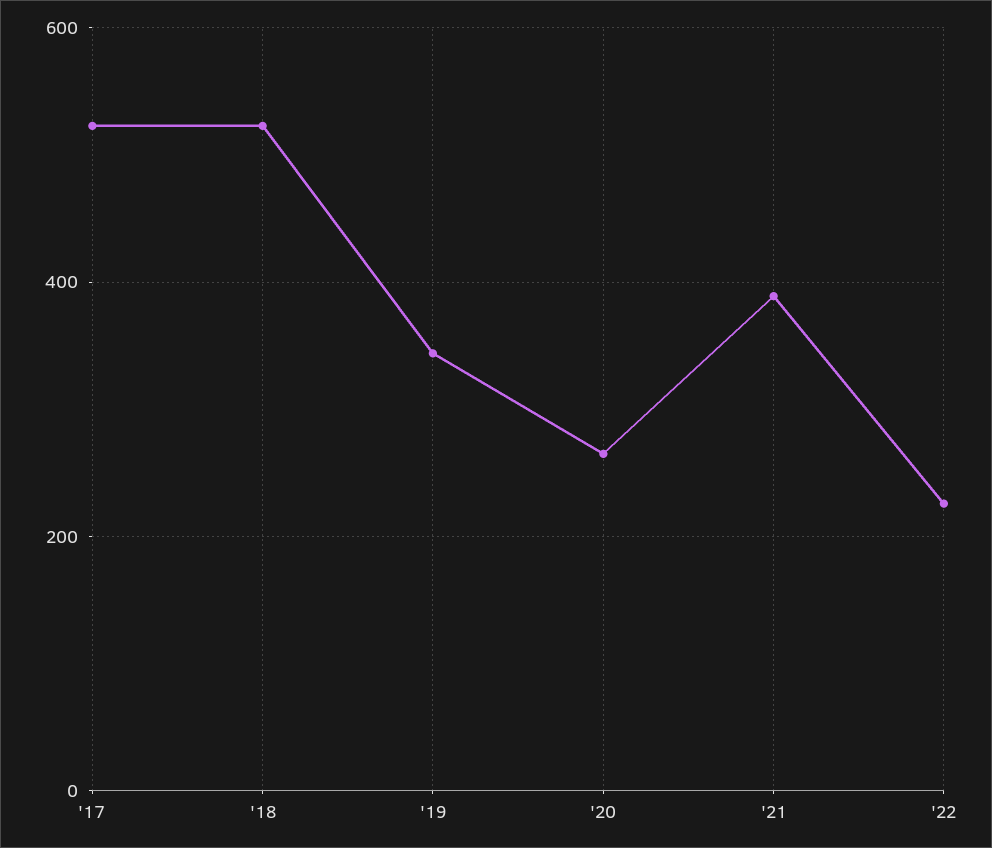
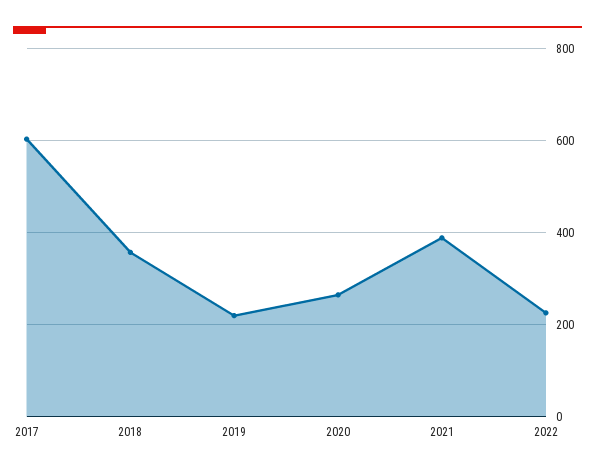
'17: 520 -> 600
'18: 520 -> 360
'19: 340 -> 220

